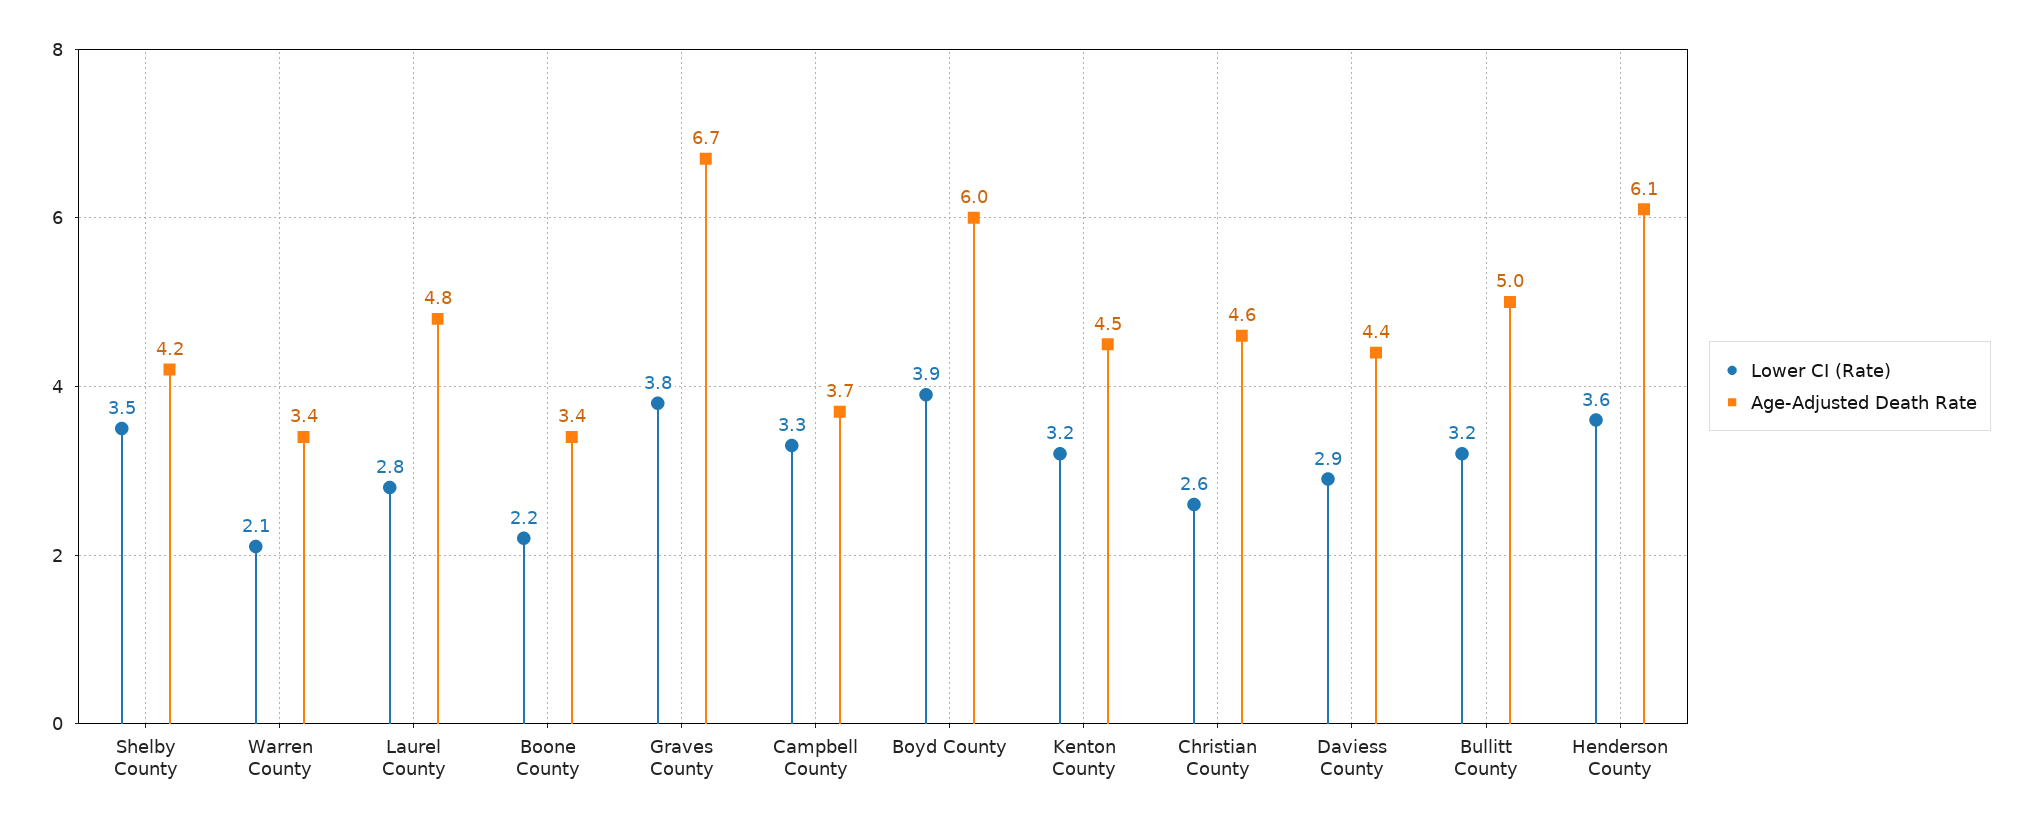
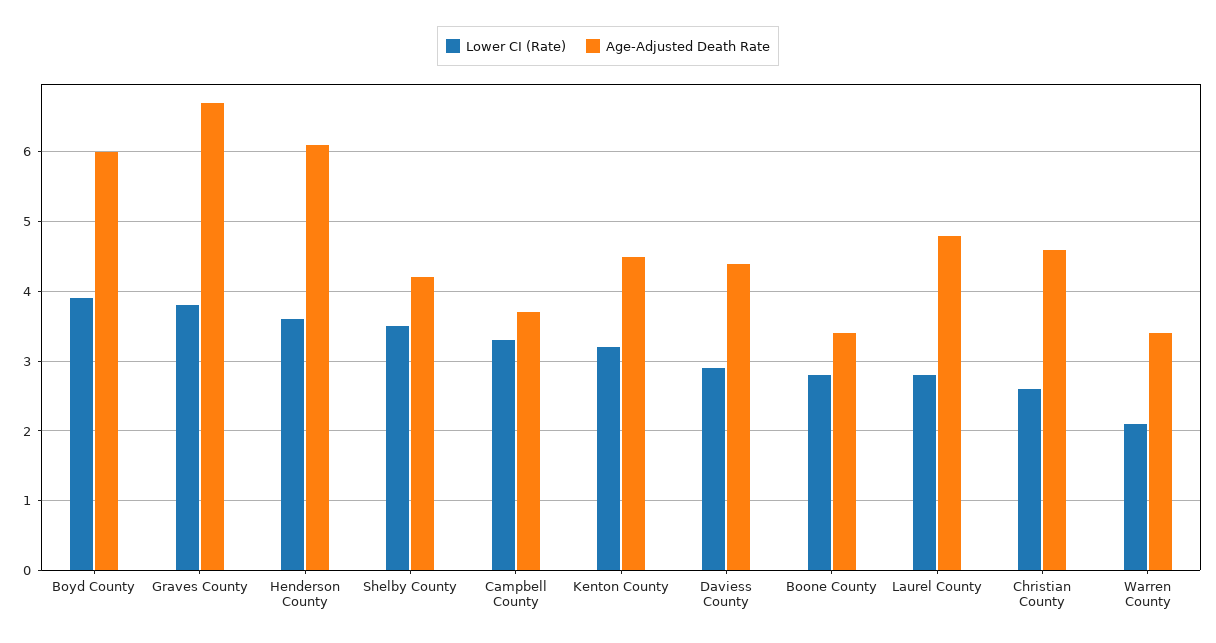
Lower CI (Rate), Boone County: 2.2 -> 2.8
Lower CI (Rate), Bullitt County: 3.2 -> none
Age-Adjusted Death Rate, Bullitt County: 5 -> none

